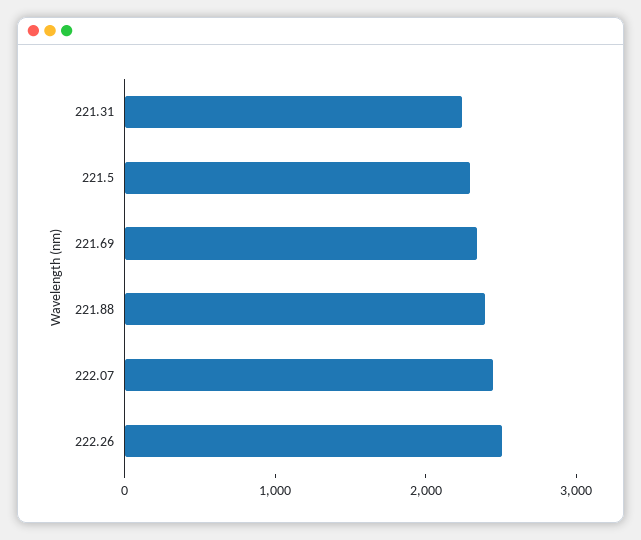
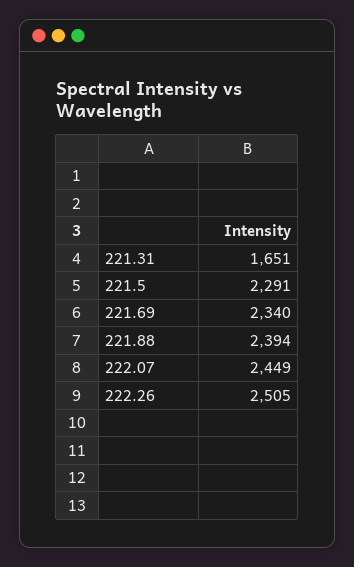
221.31: 2200 -> 1651

